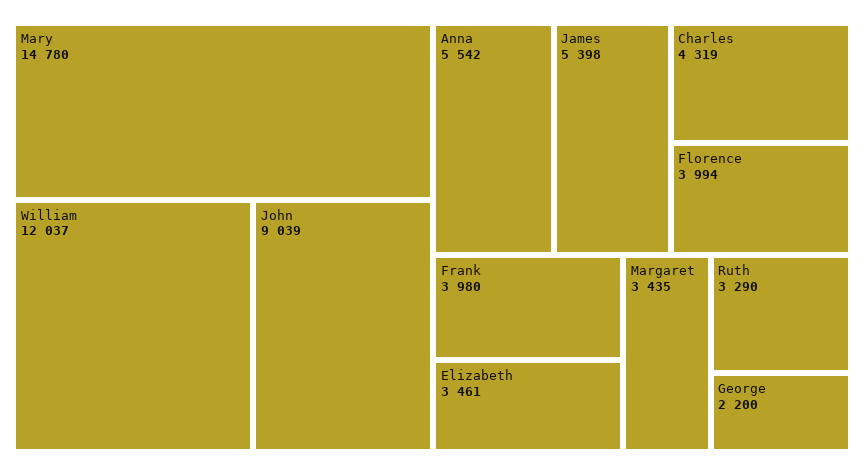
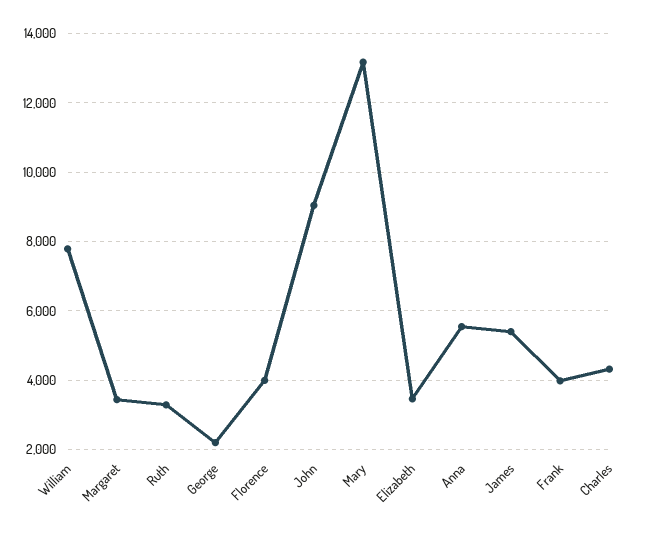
Mary: 14780 -> 13200
William: 12037 -> 7800

